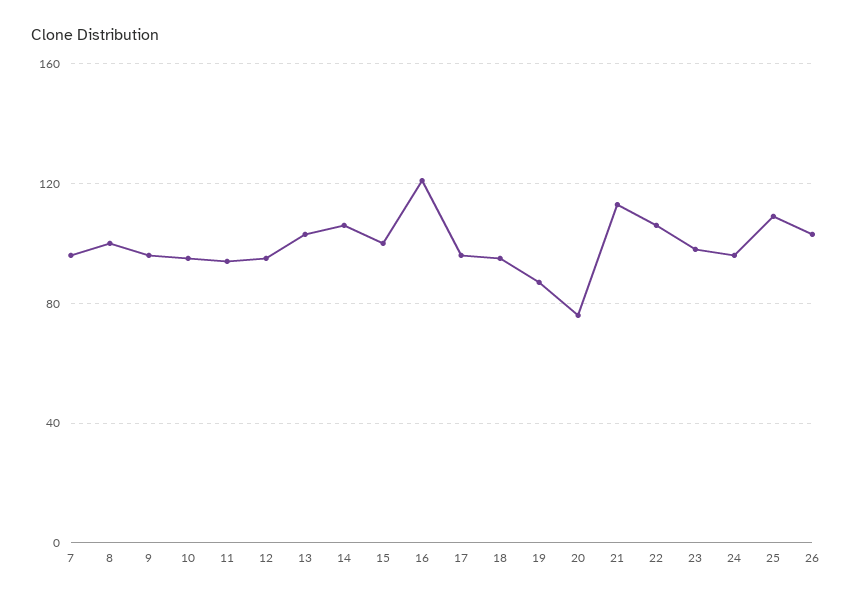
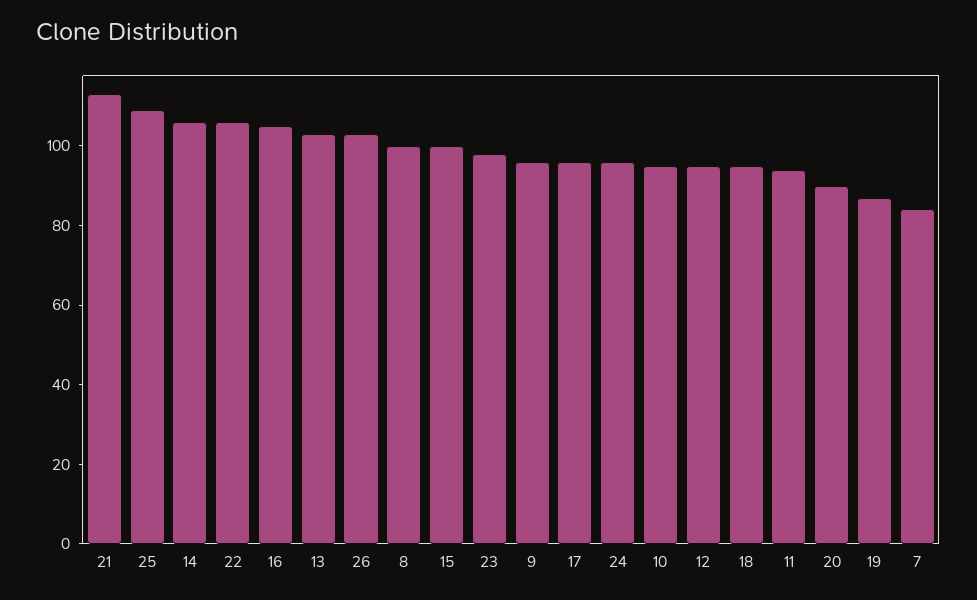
7: 95 -> 85
16: 120 -> 105
20: 75 -> 90

